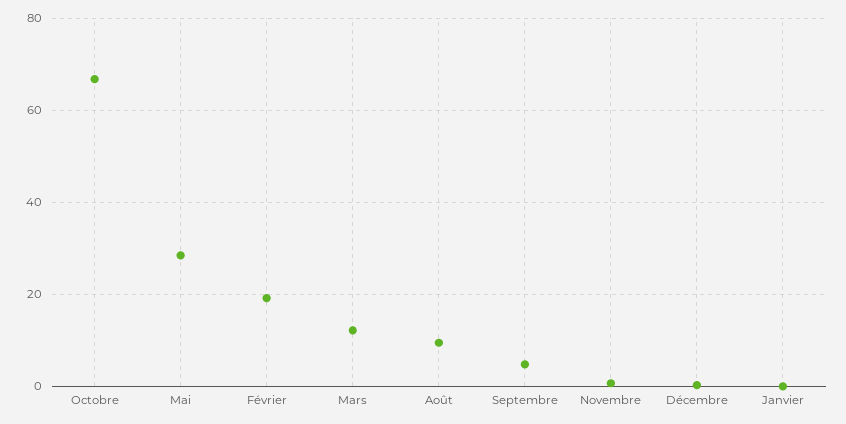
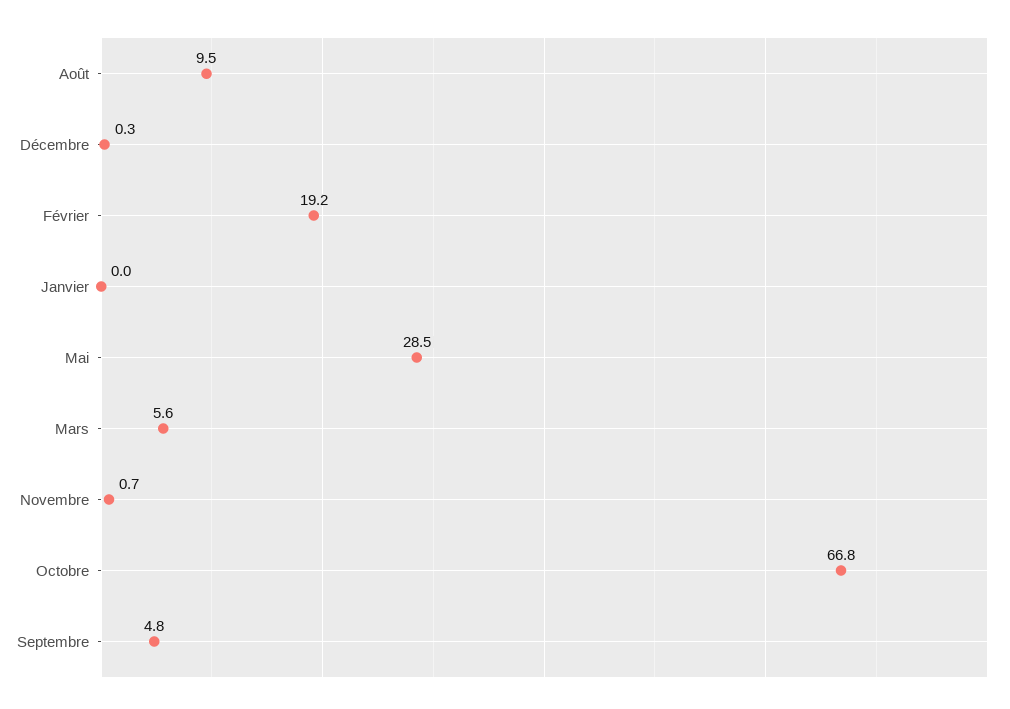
Mars: 12 -> 5.6

